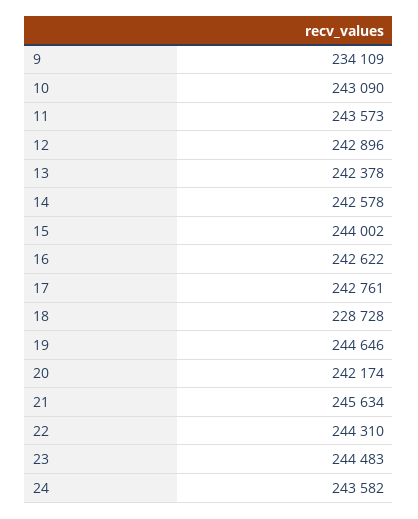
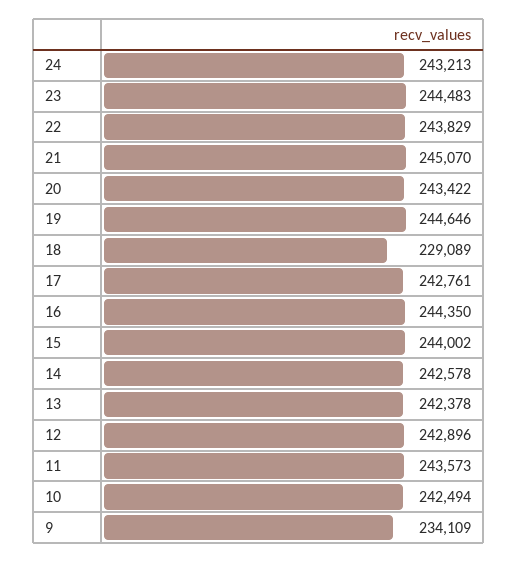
10: 243090 -> 242494
16: 242622 -> 244350
18: 228728 -> 229089
20: 242174 -> 243422
21: 245634 -> 245070
22: 244310 -> 243829
24: 243582 -> 243213

